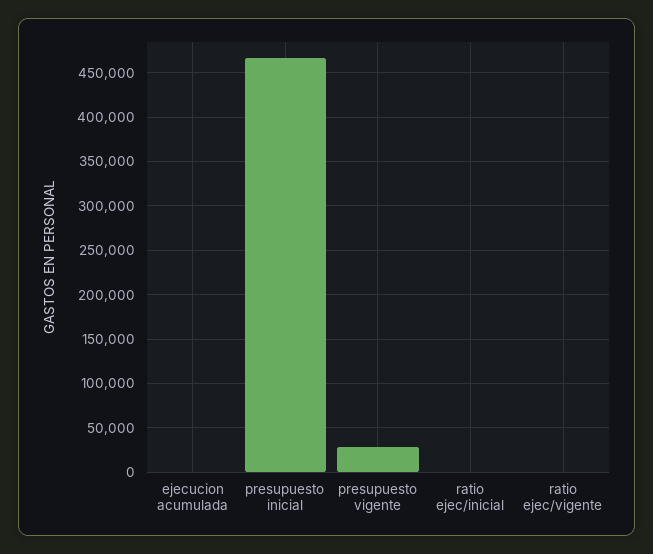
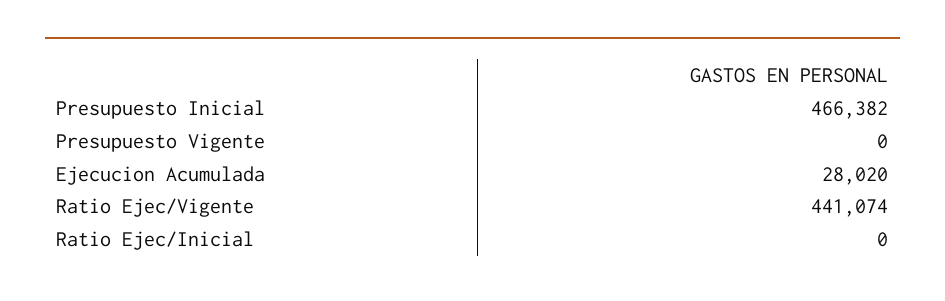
ejecucion acumulada: 0 -> 28020
presupuesto vigente: 30000 -> 0
ratio ejec/vigente: 0 -> 441074

